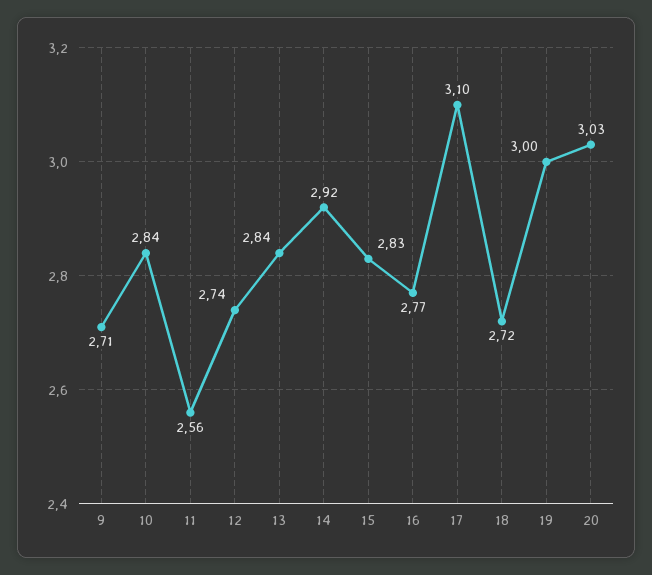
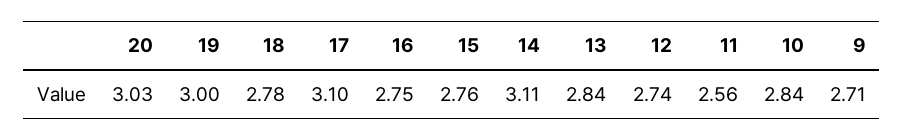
14: 2.92 -> 3.11
15: 2.83 -> 2.76
16: 2.77 -> 2.75
18: 2.72 -> 2.78

